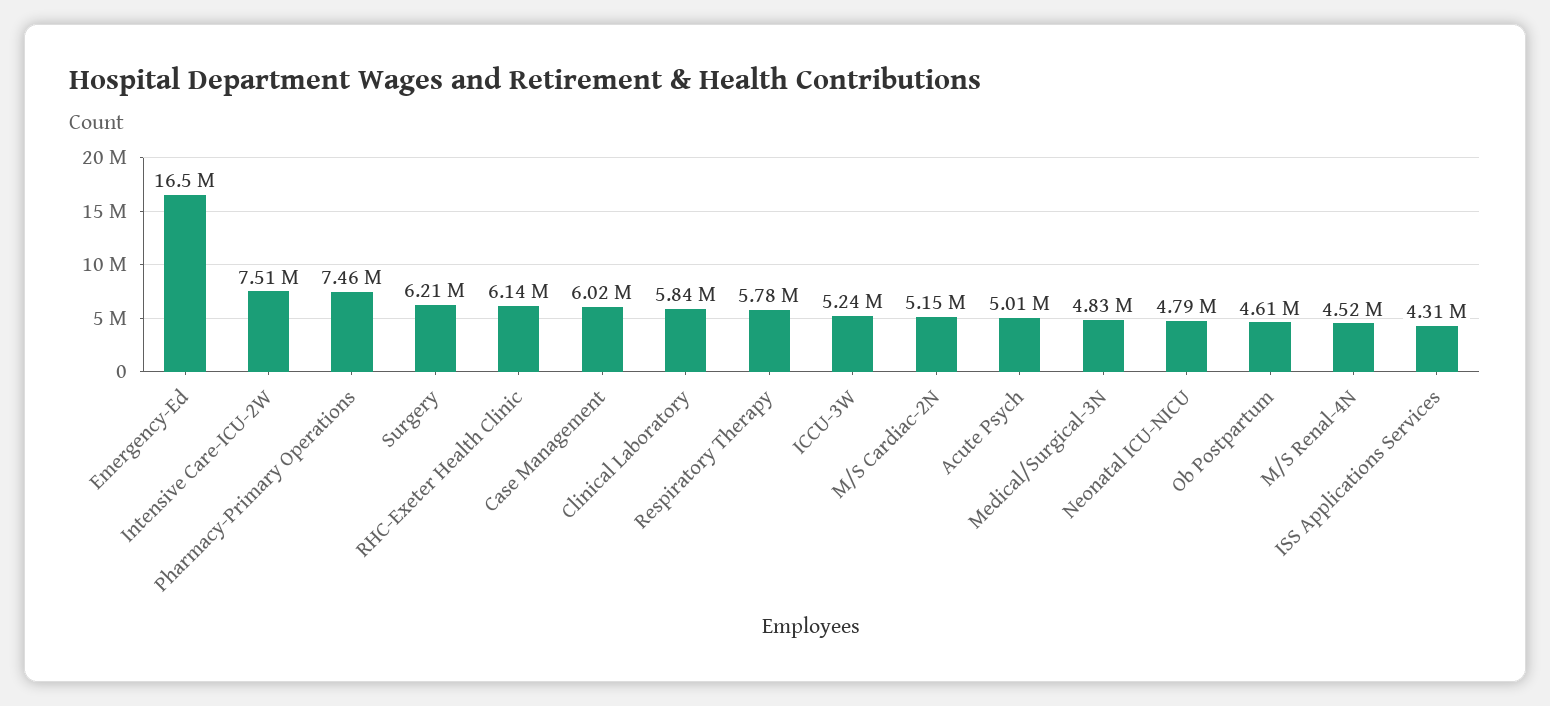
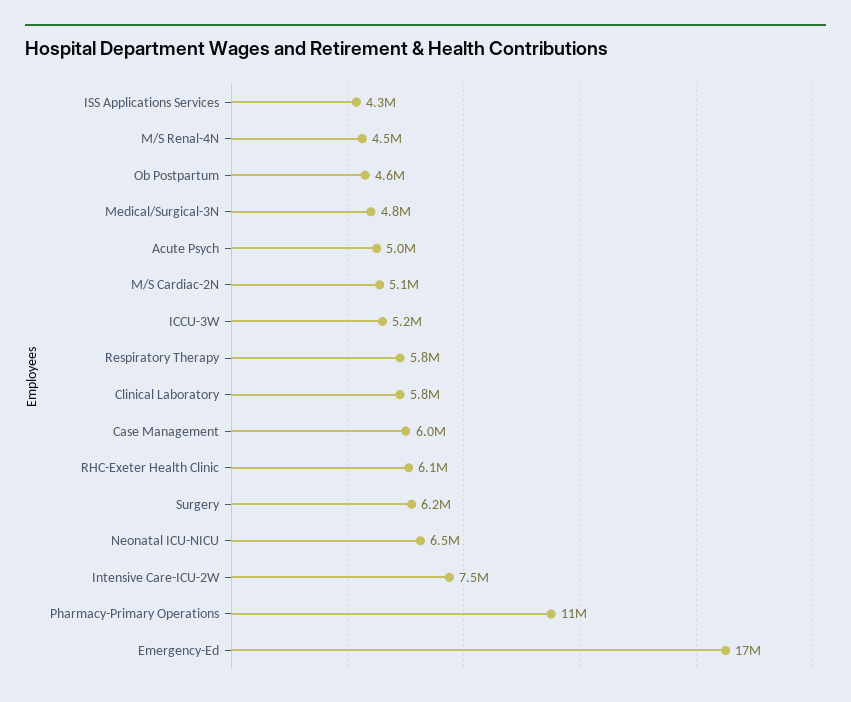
Pharmacy-Primary Operations: 7460000 -> 11000000
Neonatal ICU-NICU: 4790000 -> 6500000

